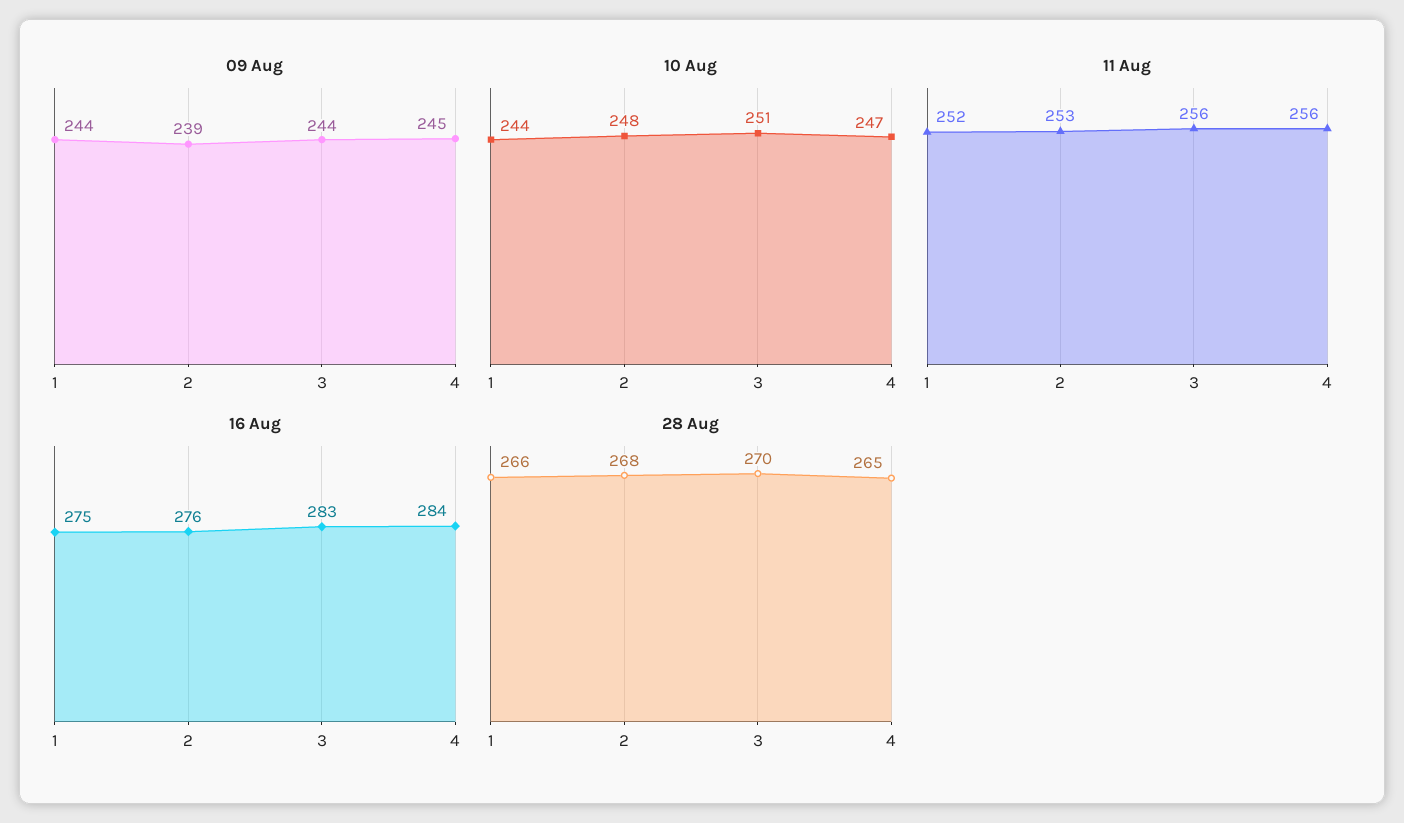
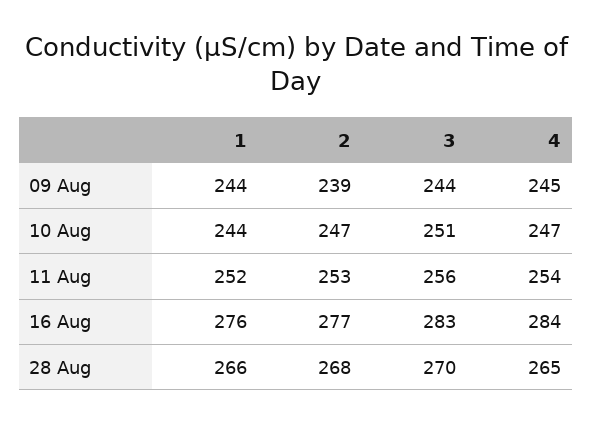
10 Aug, 2: 248 -> 247
11 Aug, 4: 256 -> 254
16 Aug, 1: 275 -> 276
16 Aug, 2: 276 -> 277

